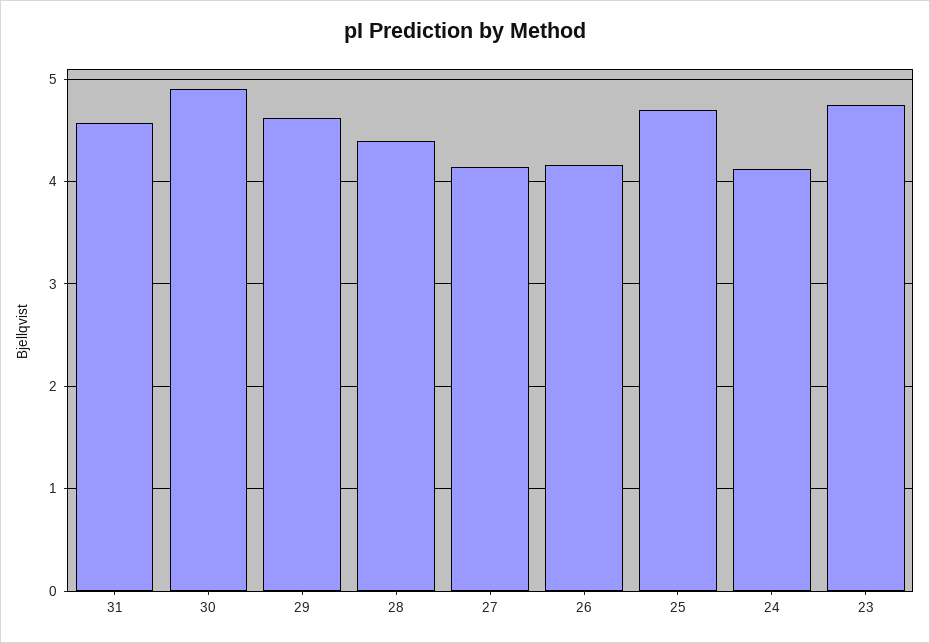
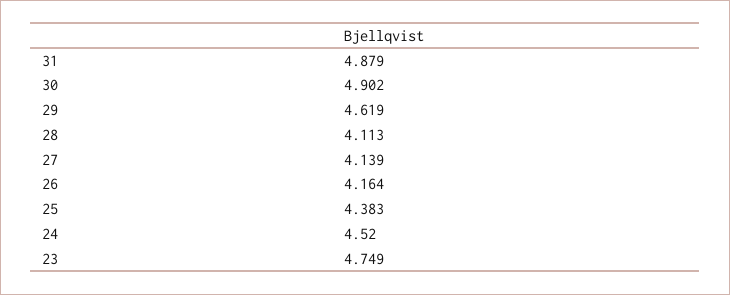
31: 4.6 -> 4.879
28: 4.4 -> 4.113
25: 4.7 -> 4.383
24: 4.1 -> 4.52

